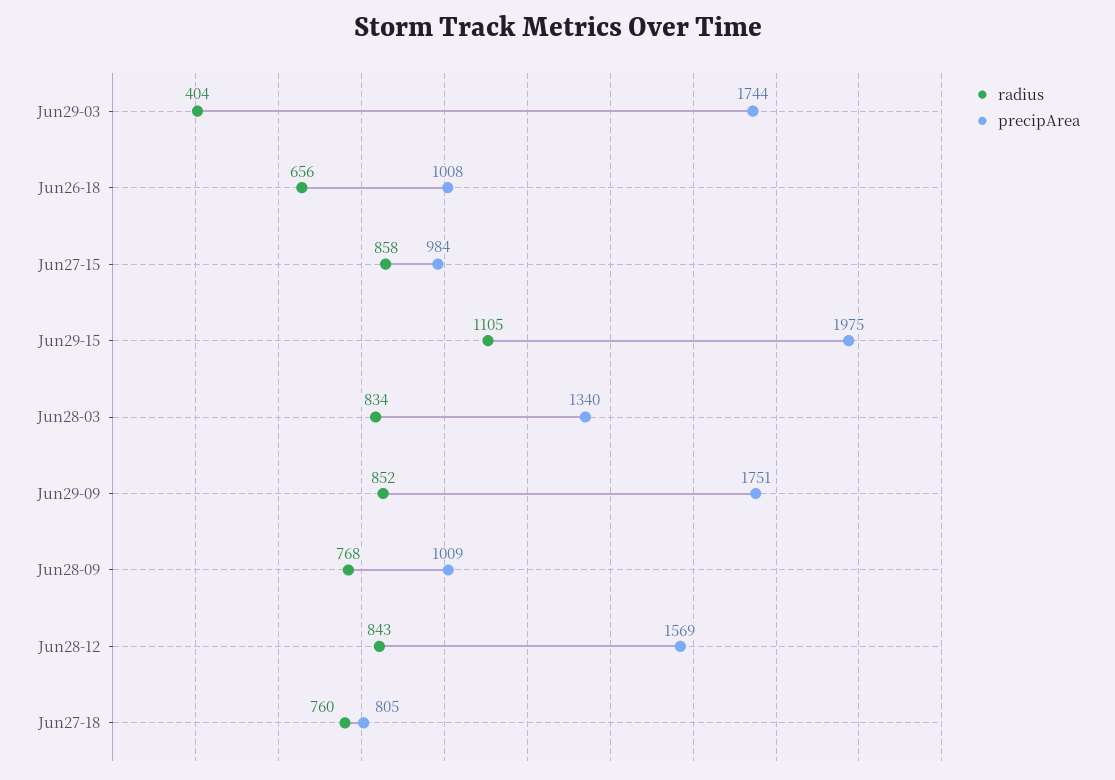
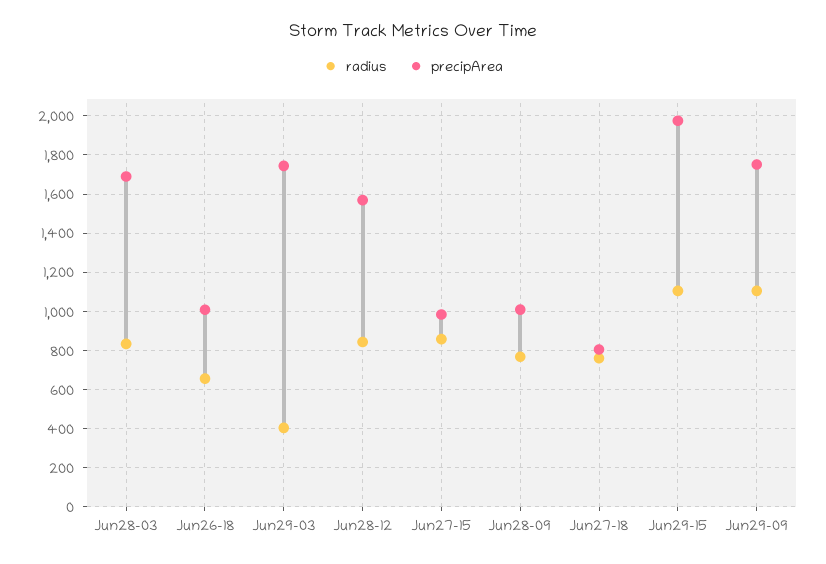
precipArea, Jun28-03: 1340 -> 1700
radius, Jun29-09: 852 -> 1100

